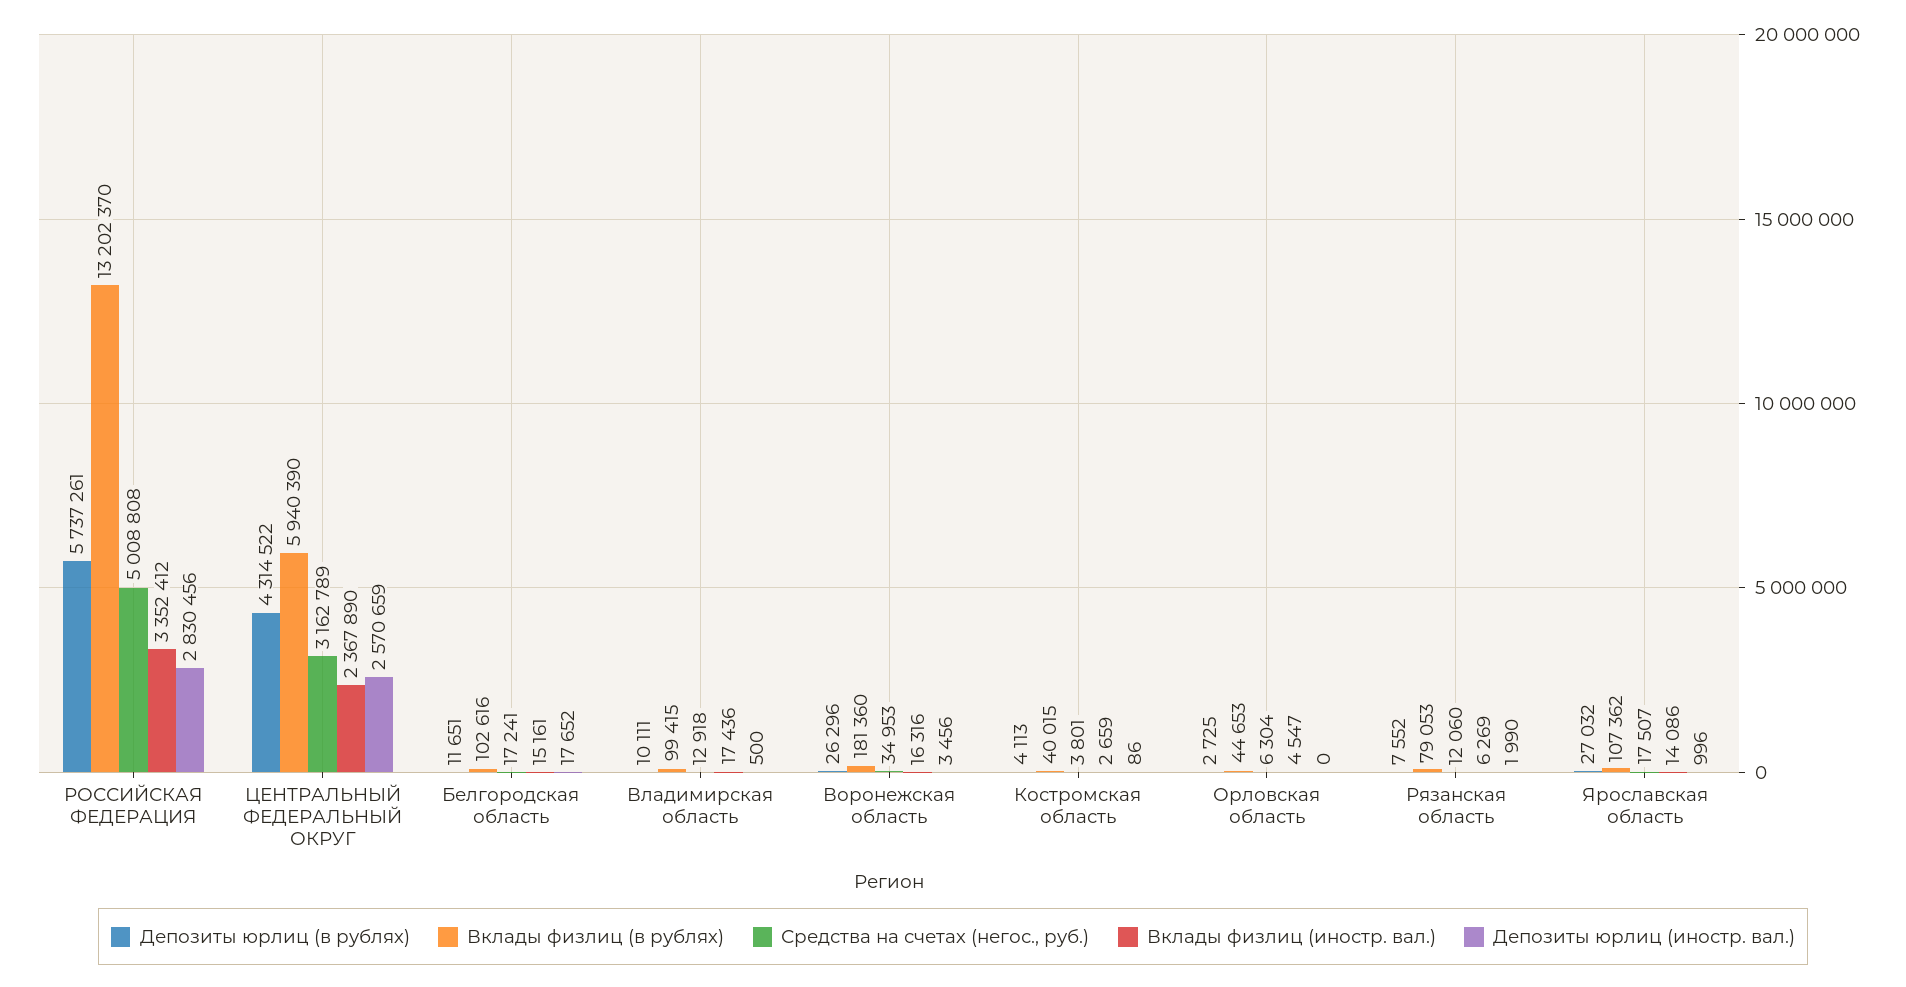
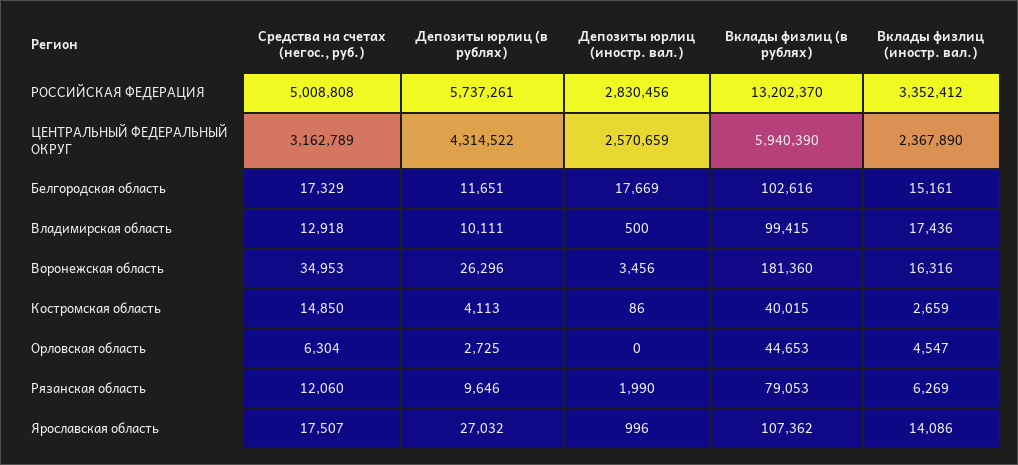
Средства на счетах (негос., руб.), Белгородская область: 17241 -> 17329
Депозиты юрлиц (иностр. вал.), Белгородская область: 17652 -> 17669
Средства на счетах (негос., руб.), Костромская область: 3801 -> 14850
Депозиты юрлиц (в рублях), Рязанская область: 7552 -> 9646

